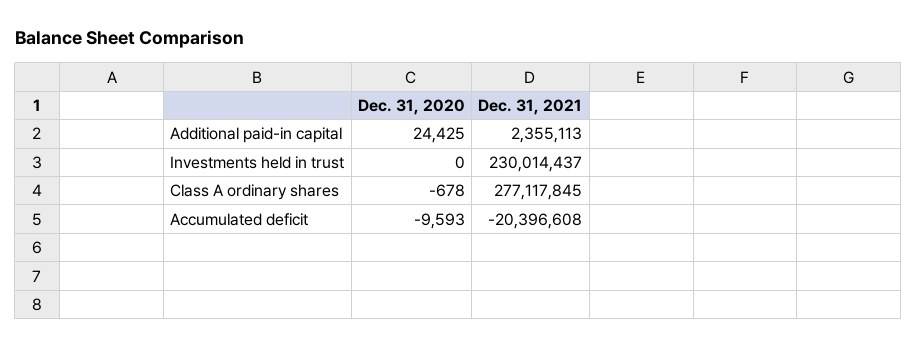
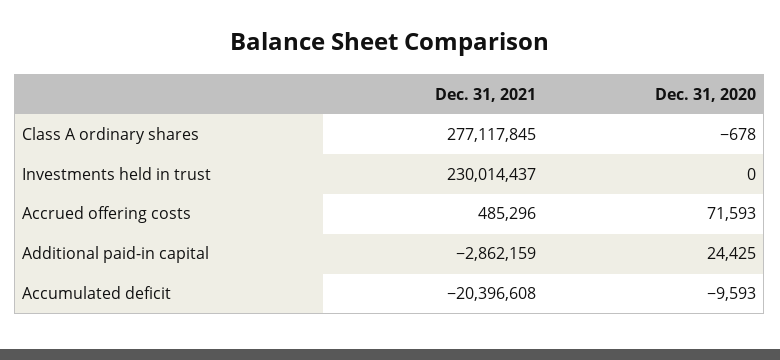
Dec. 31, 2021, Additional paid-in capital: 2355113 -> -2862159
Dec. 31, 2021, Accrued offering costs: none -> 485296
Dec. 31, 2020, Accrued offering costs: none -> 71593

